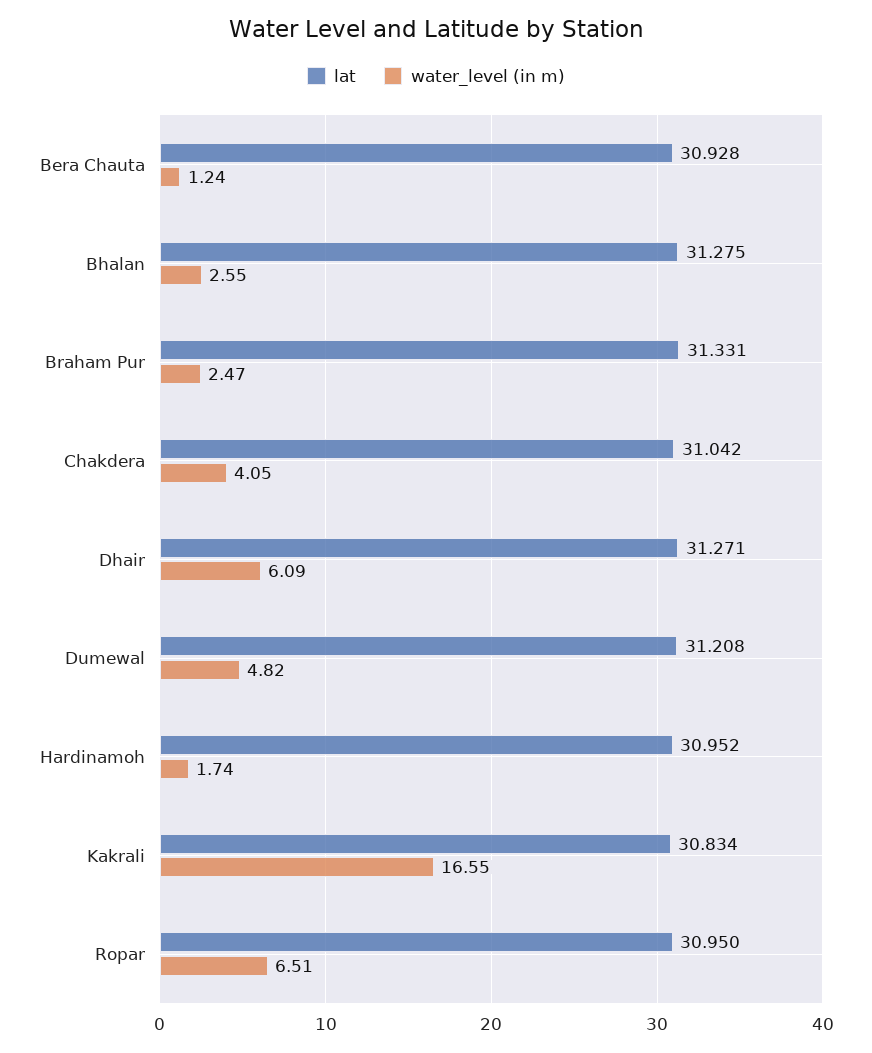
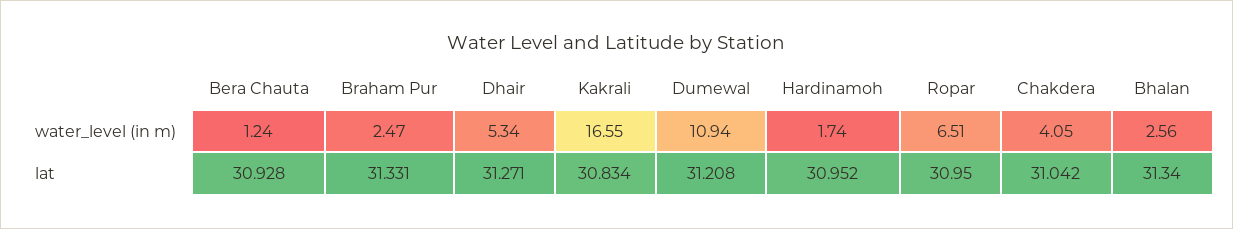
lat, Bhalan: 31.275 -> 31.34
water_level (in m), Bhalan: 2.55 -> 2.56
water_level (in m), Dhair: 6.09 -> 5.34
water_level (in m), Dumewal: 4.82 -> 10.94

